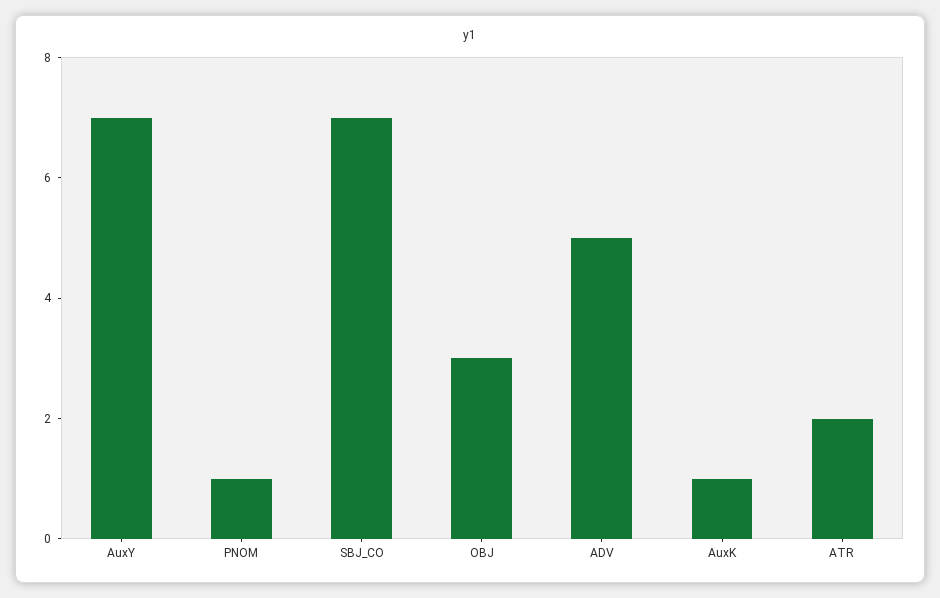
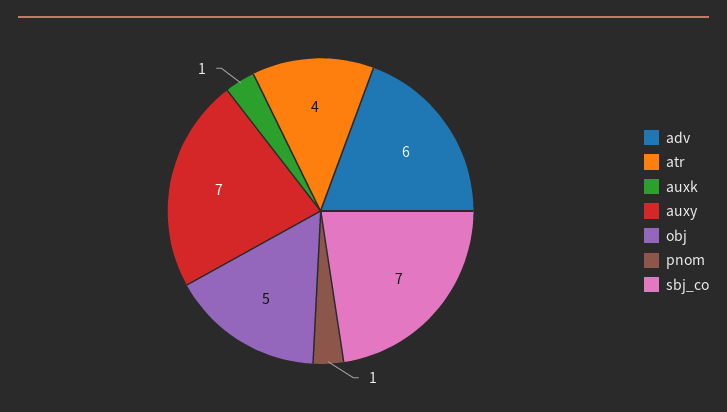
OBJ: 3 -> 5
ADV: 5 -> 6
ATR: 2 -> 4

